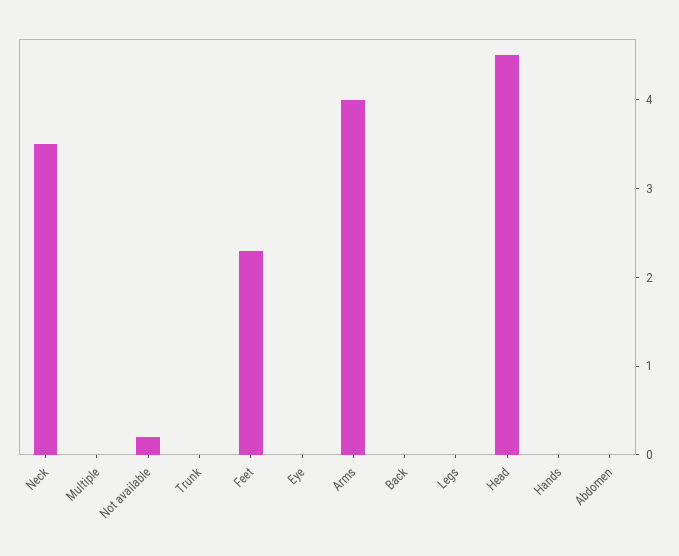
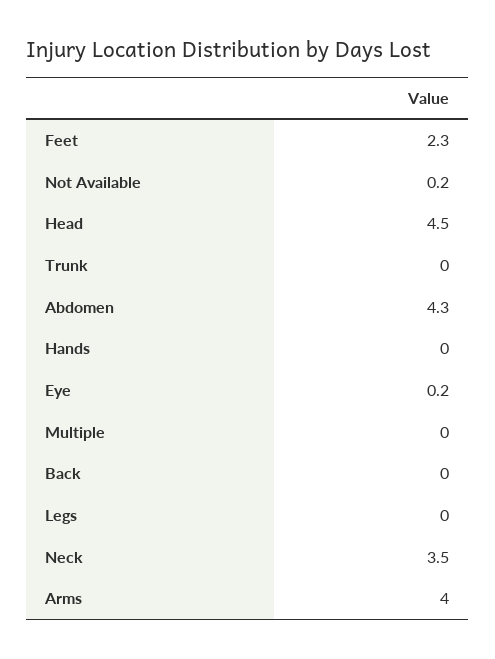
Eye: 0 -> 0.2
Abdomen: 0 -> 4.3

